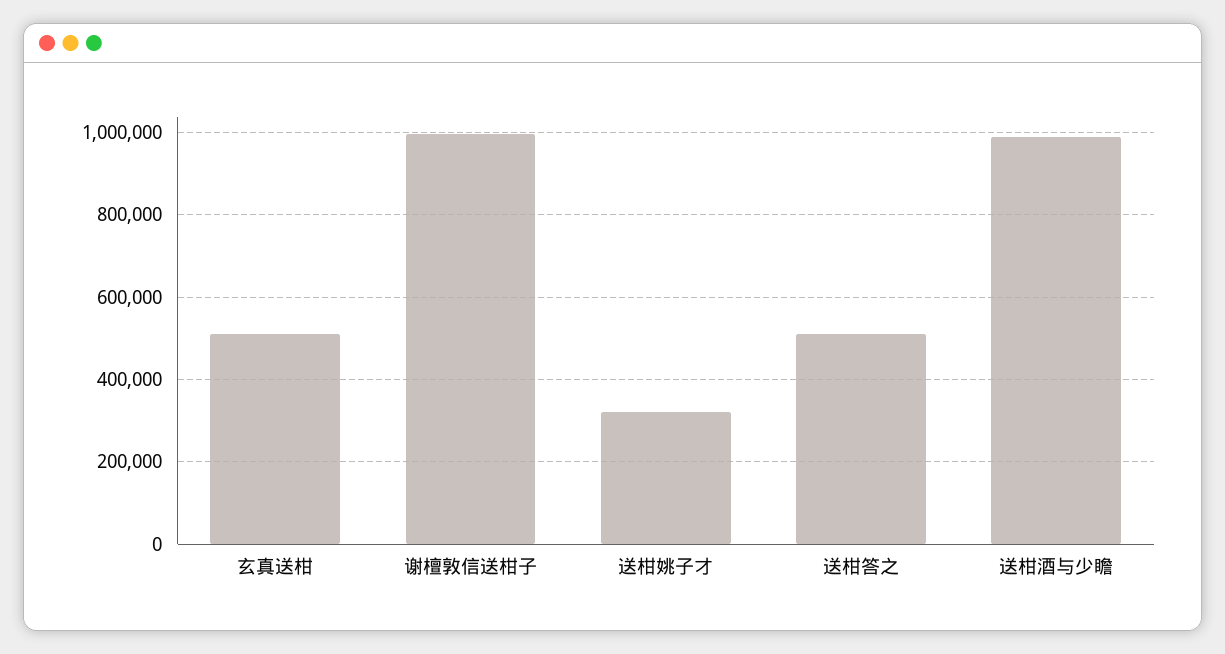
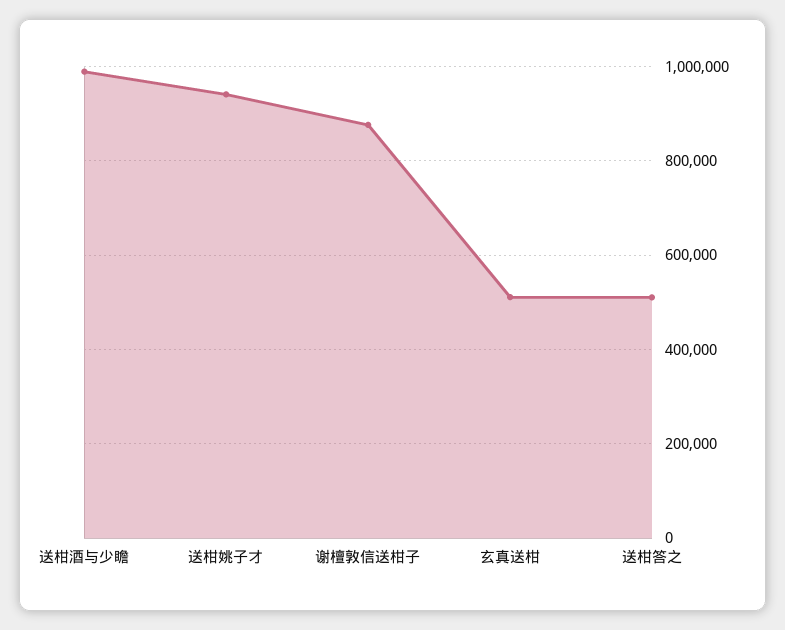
谢檀敦信送柑子: 1000000 -> 880000
送柑姚子才: 320000 -> 940000

